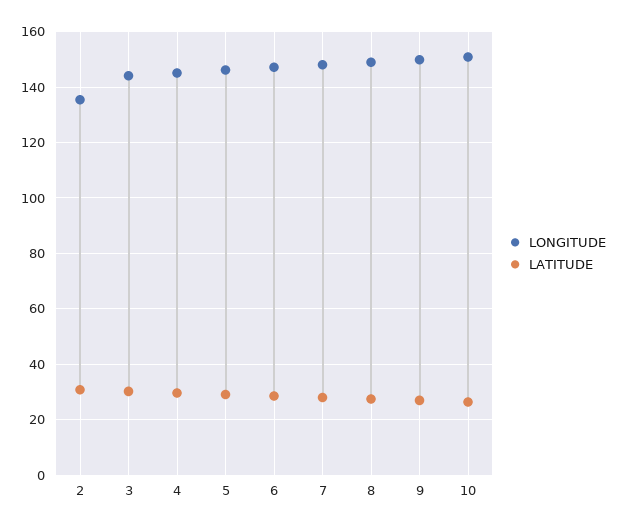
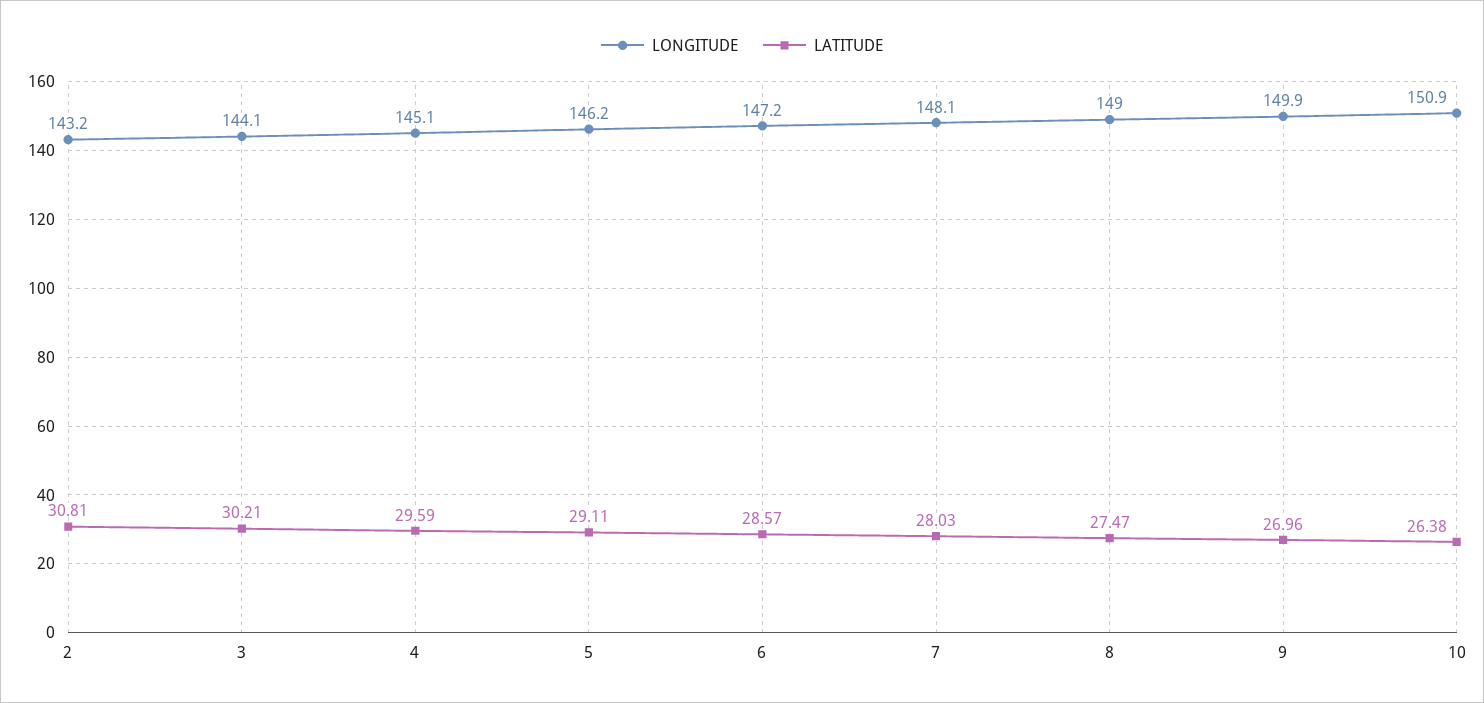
LONGITUDE, 2: 135 -> 143.2

